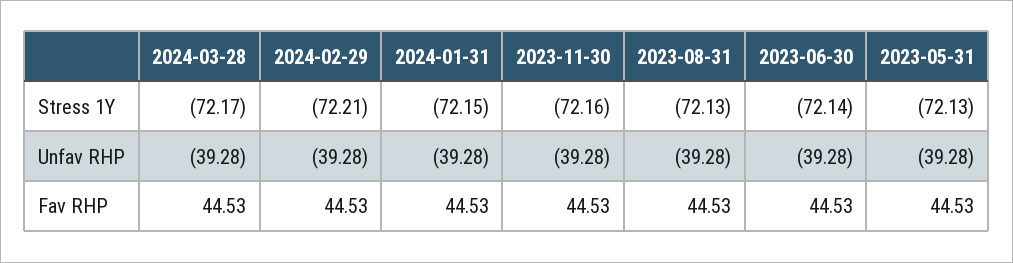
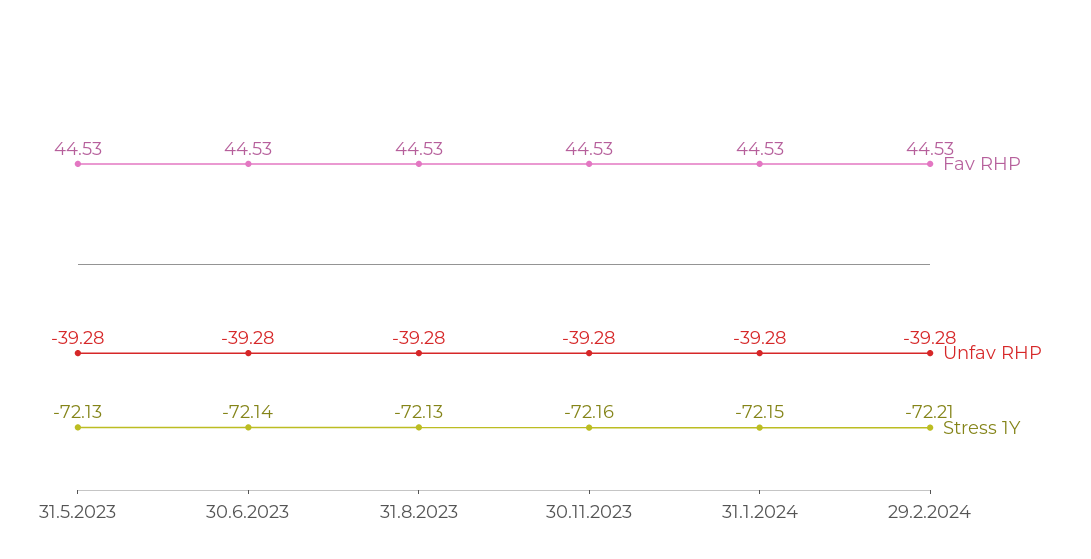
Stress 1Y, 2024-03-28: -72.17 -> none
Unfav RHP, 2024-03-28: -39.28 -> none
Fav RHP, 2024-03-28: 44.53 -> none

